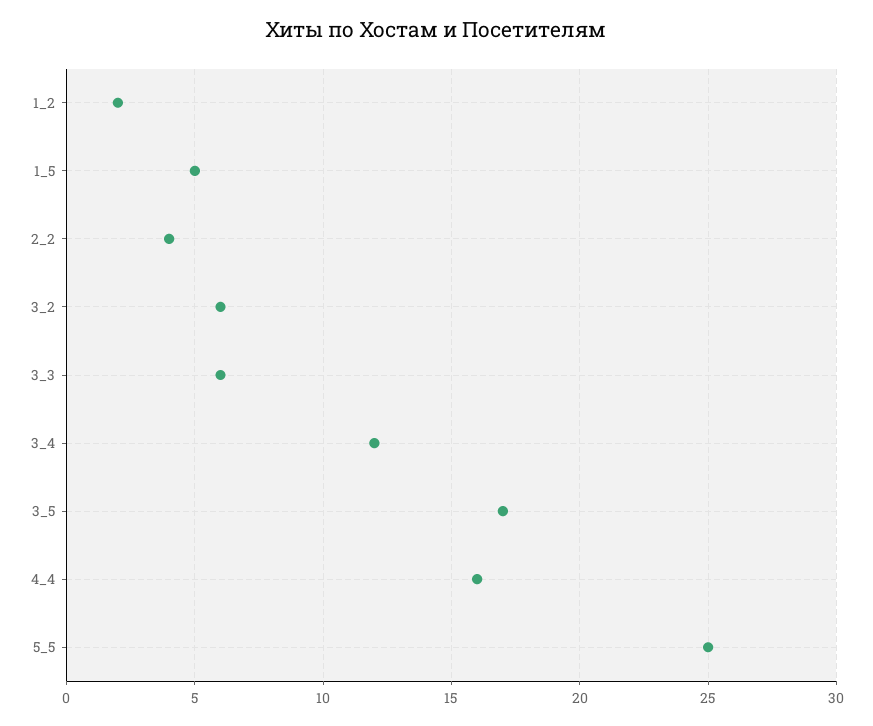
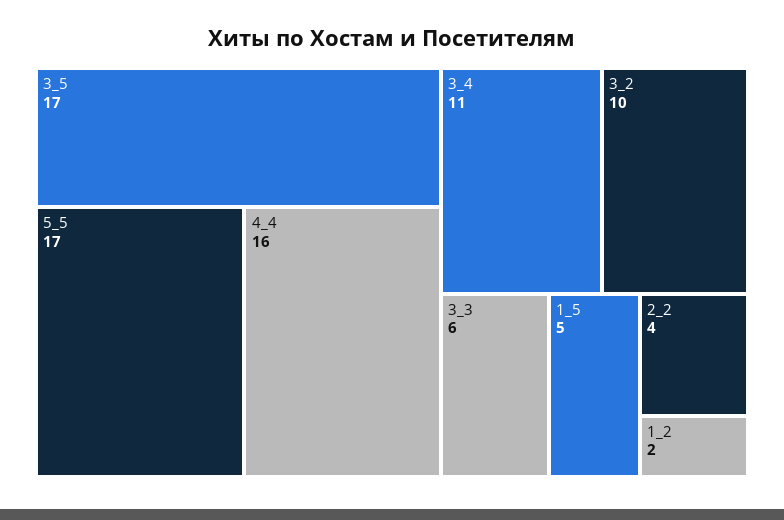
3_2: 6 -> 10
3_4: 12 -> 11
5_5: 25 -> 17

